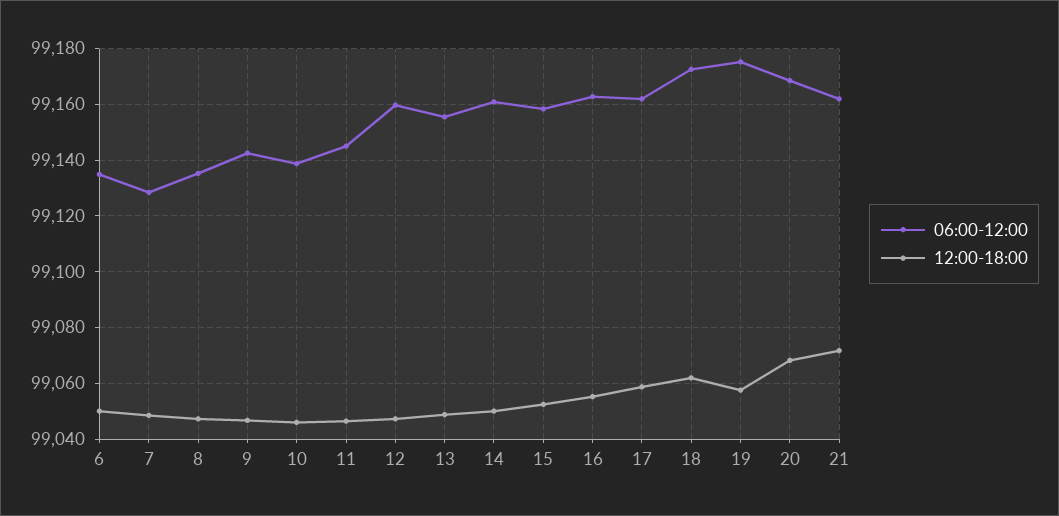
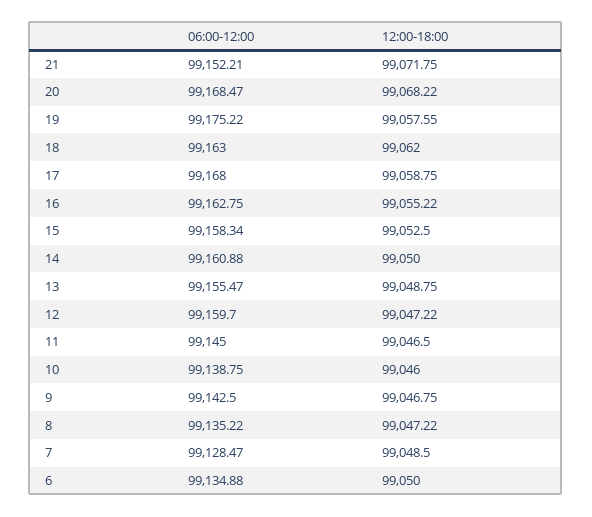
06:00-12:00, 17: 99162.5 -> 99168
06:00-12:00, 18: 99172.5 -> 99163
06:00-12:00, 21: 99162.5 -> 99152.21

